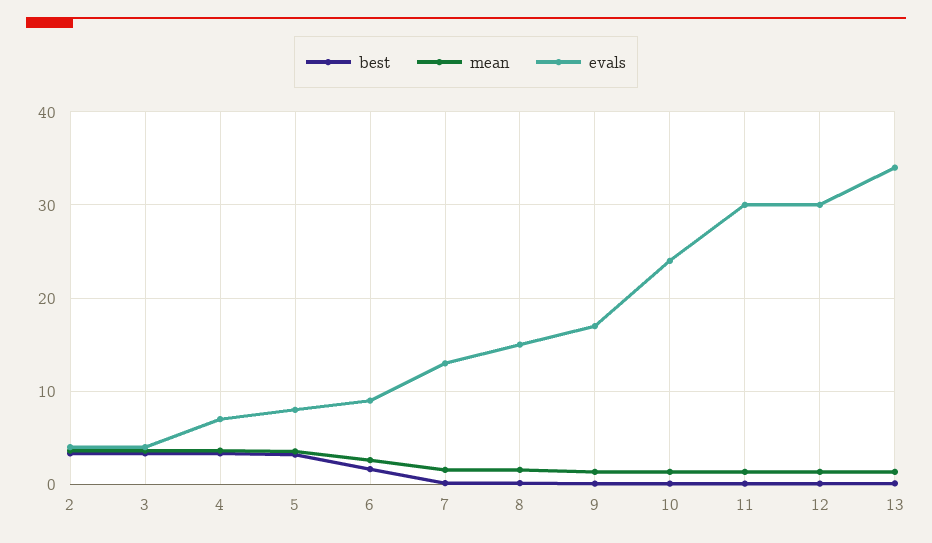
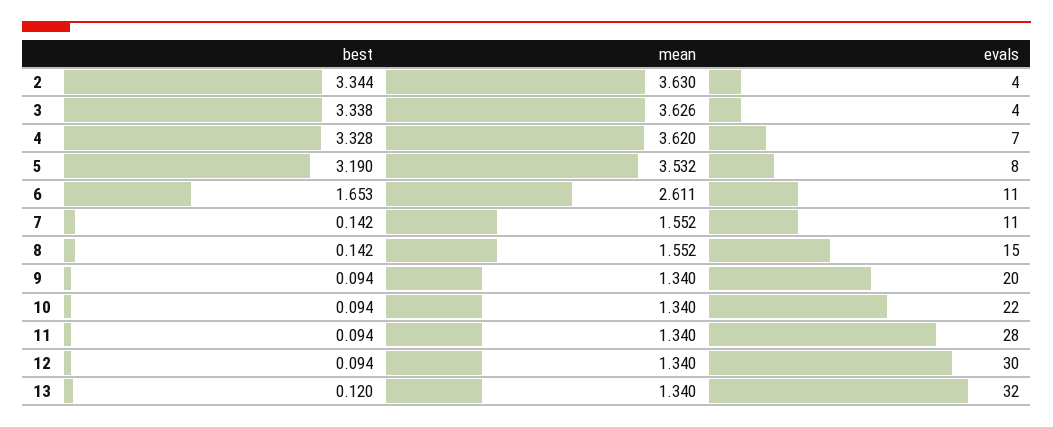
evals, 6: 9 -> 11
evals, 7: 13 -> 11
evals, 9: 17 -> 20
evals, 10: 24 -> 22
evals, 11: 30 -> 28
evals, 13: 34 -> 32

